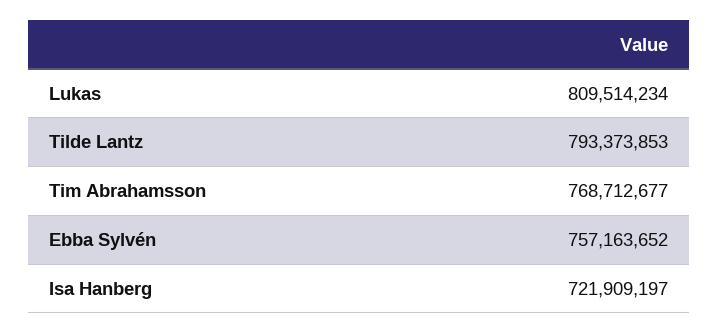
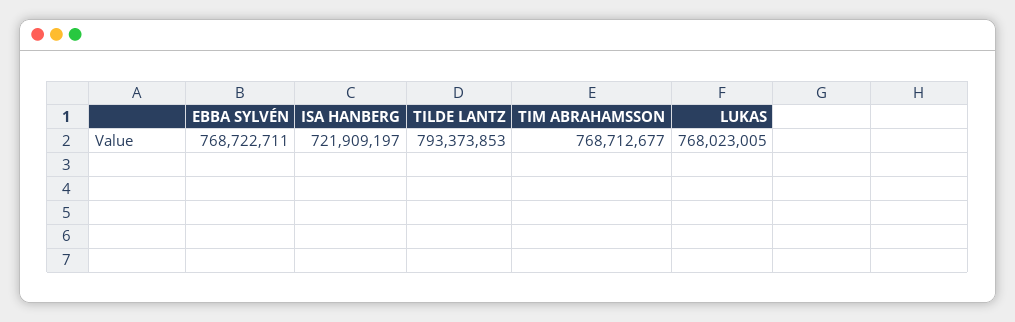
Lukas: 809514234 -> 768023005
Ebba Sylvén: 757163652 -> 768722711

